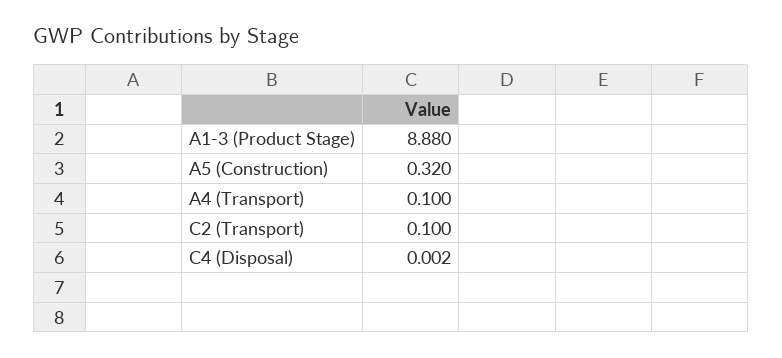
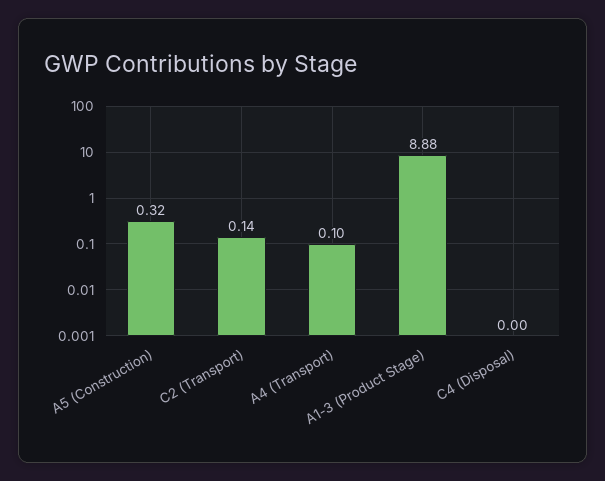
C2 (Transport): 0.1 -> 0.14

